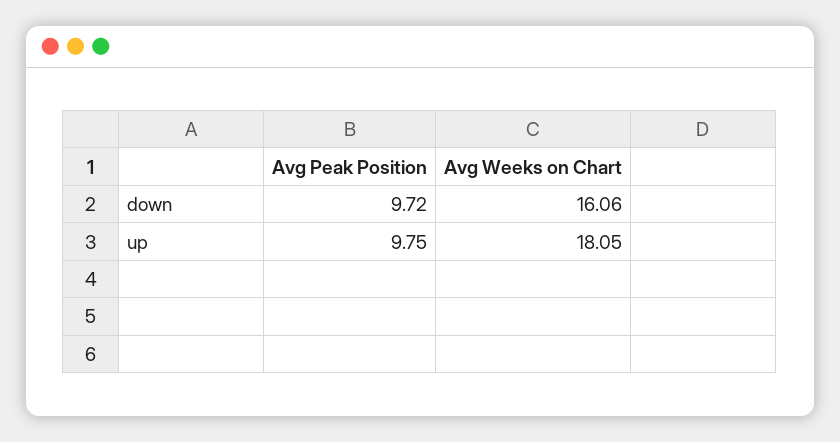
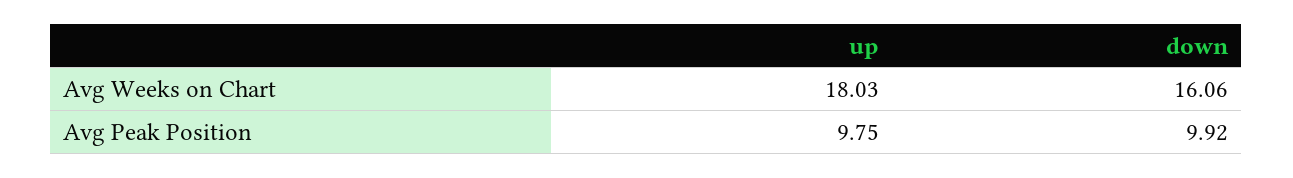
Avg Peak Position, down: 9.72 -> 9.92
Avg Weeks on Chart, up: 18.05 -> 18.03

